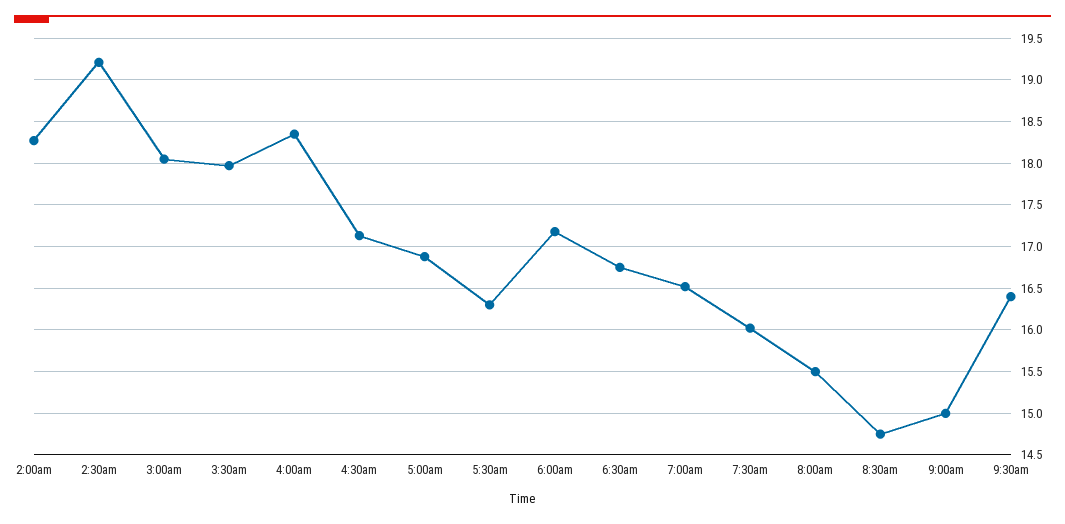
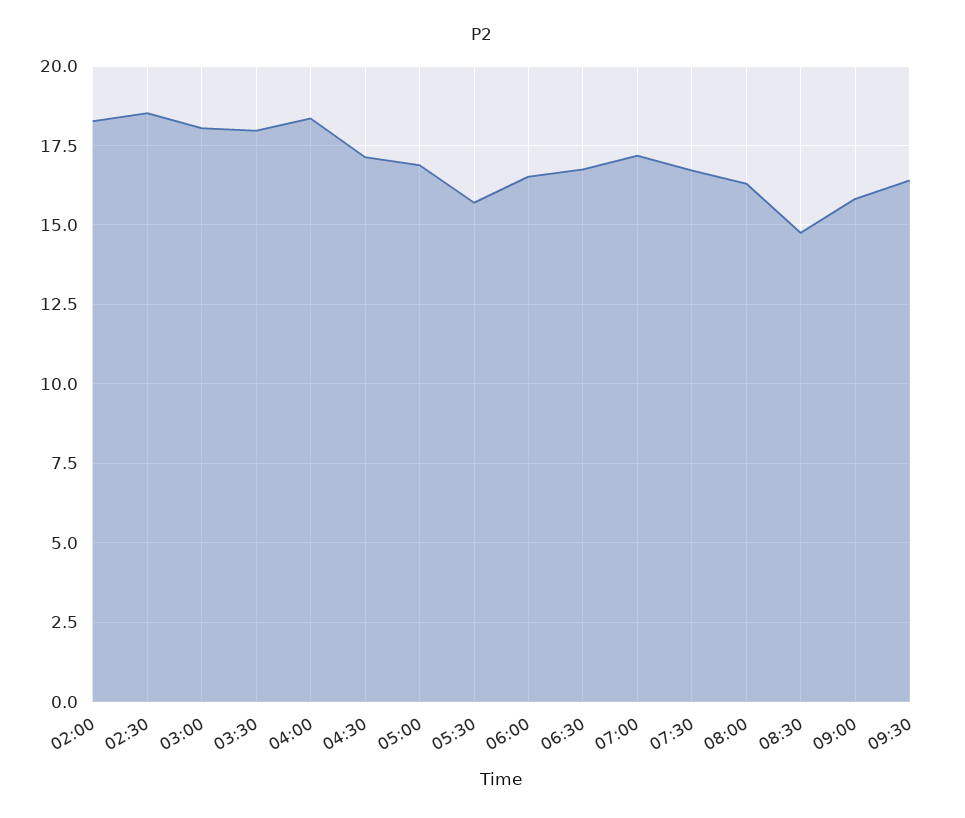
2:30am: 19.2 -> 18.5
5:30am: 16.3 -> 15.75
6:00am: 17.2 -> 16.5
7:00am: 16.5 -> 17.25
7:30am: 16 -> 16.75
8:00am: 15.5 -> 16.25
9:00am: 15 -> 15.75

